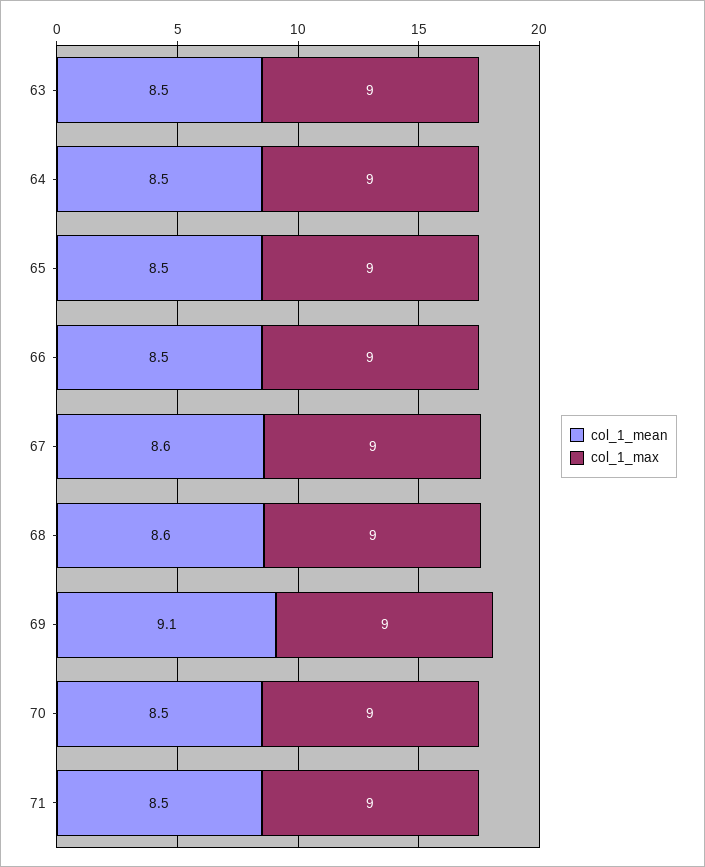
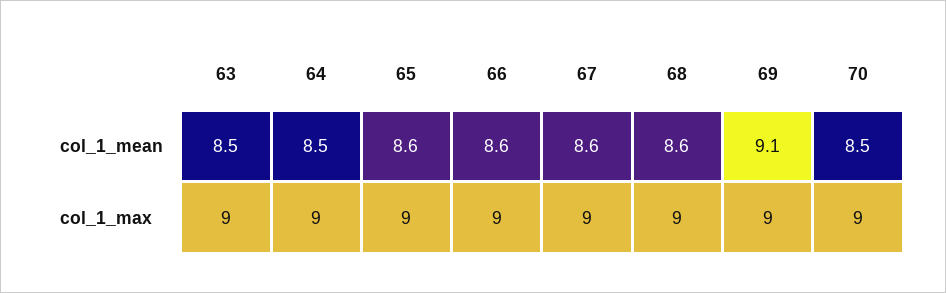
col_1_mean, 65: 8.5 -> 8.6
col_1_mean, 66: 8.5 -> 8.6
col_1_mean, 71: 8.5 -> none
col_1_max, 71: 9 -> none

